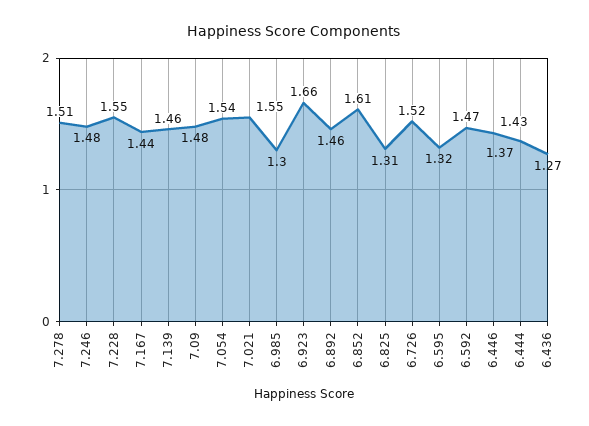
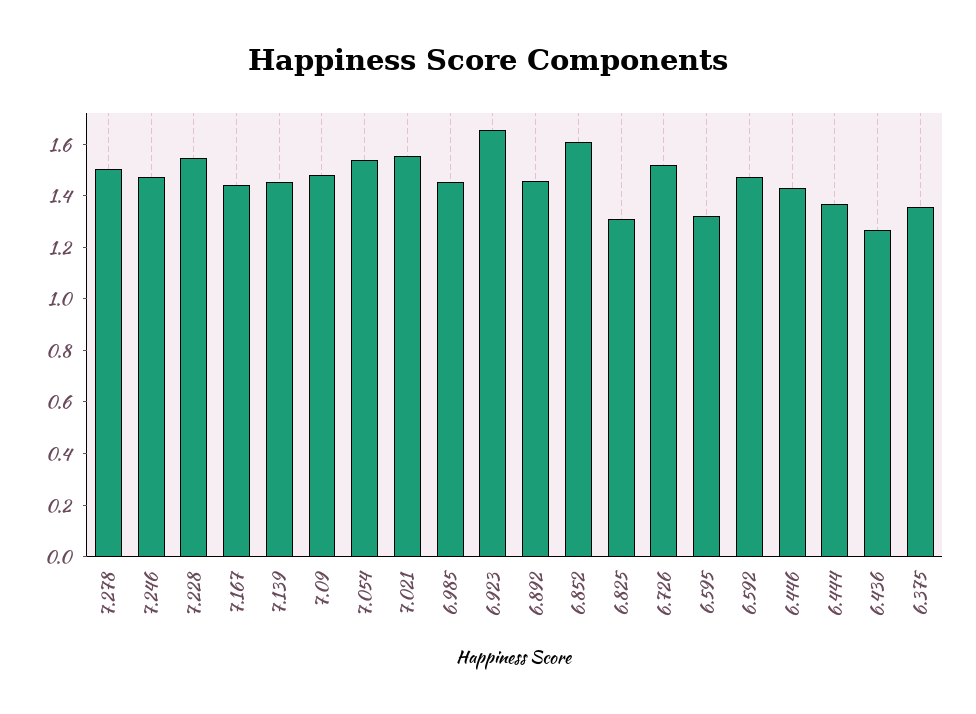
6.985: 1.3 -> 1.45
6.375: none -> 1.35

